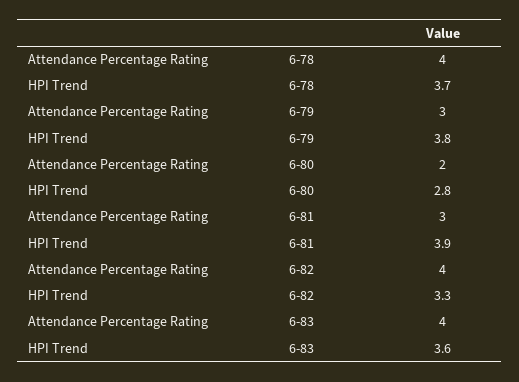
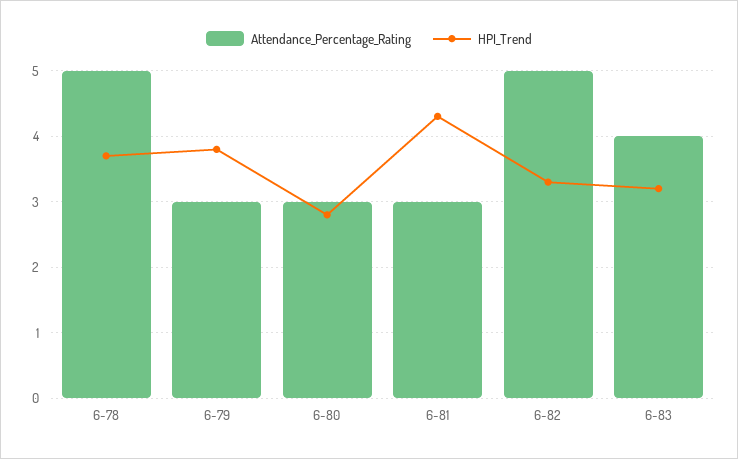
Attendance Percentage Rating, 6-78: 4 -> 5
Attendance Percentage Rating, 6-80: 2 -> 3
HPI Trend, 6-81: 3.9 -> 4.3
Attendance Percentage Rating, 6-82: 4 -> 5
HPI Trend, 6-83: 3.6 -> 3.2

